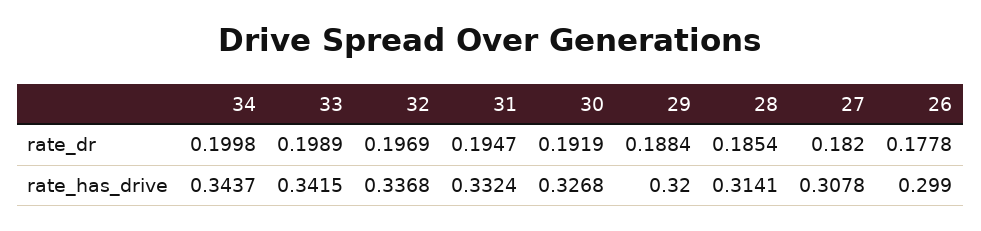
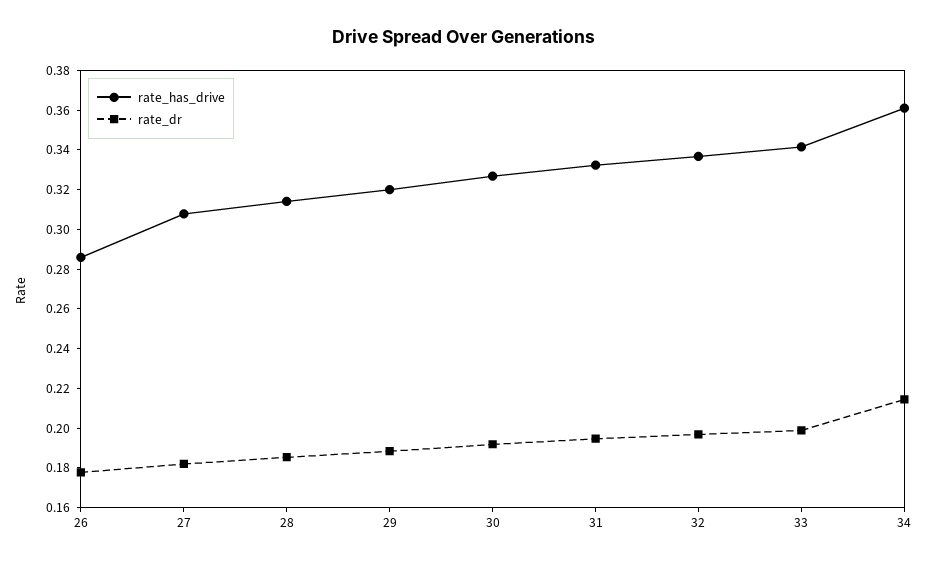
rate_dr, 34: 0.1998 -> 0.215
rate_has_drive, 34: 0.3437 -> 0.36
rate_has_drive, 26: 0.299 -> 0.285

